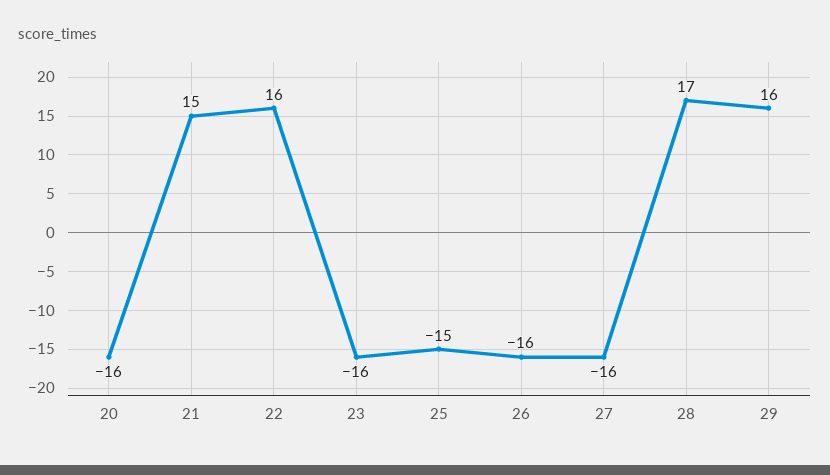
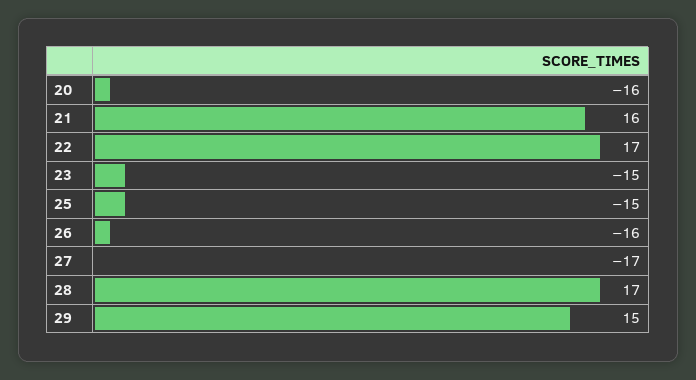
21: 15 -> 16
22: 16 -> 17
23: -16 -> -15
27: -16 -> -17
29: 16 -> 15

